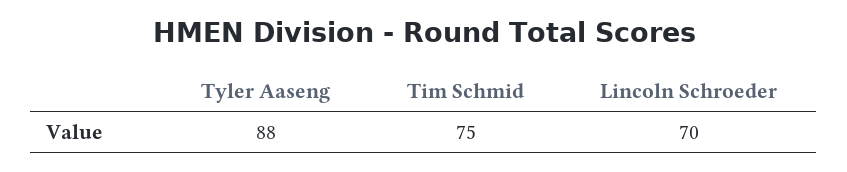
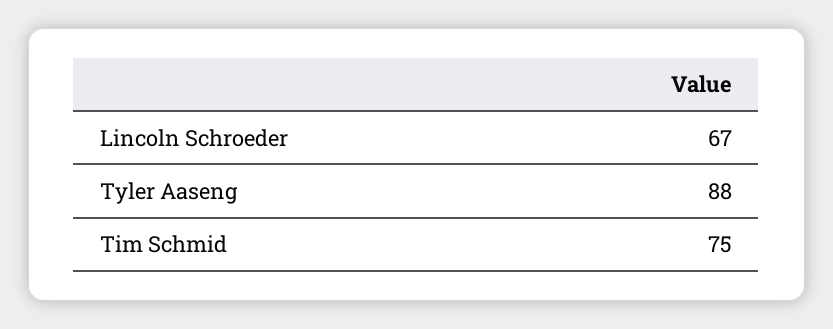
Lincoln Schroeder: 70 -> 67

